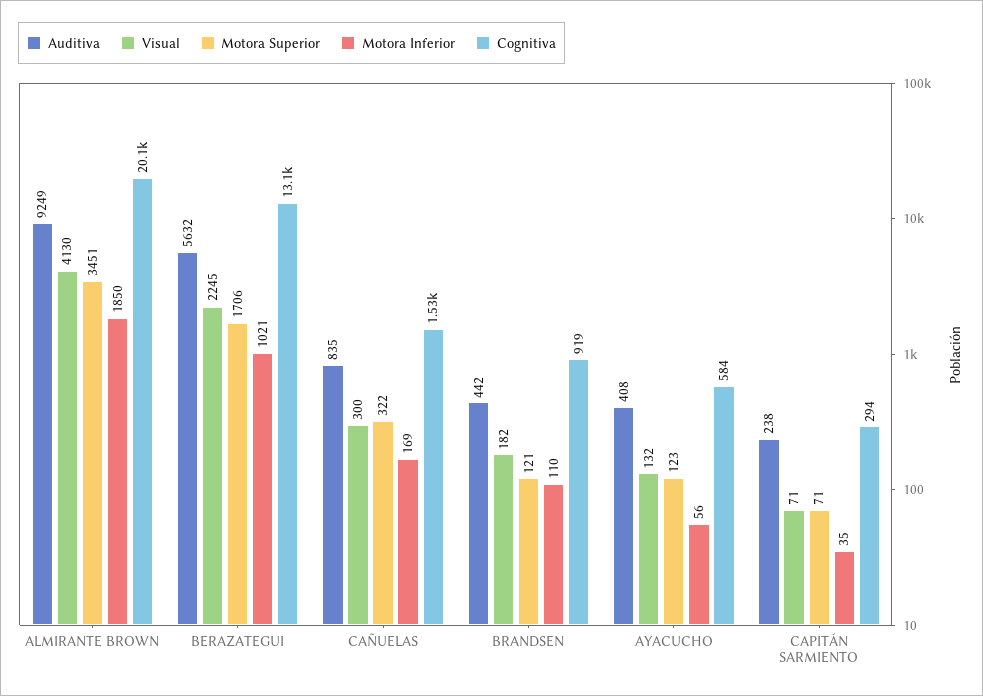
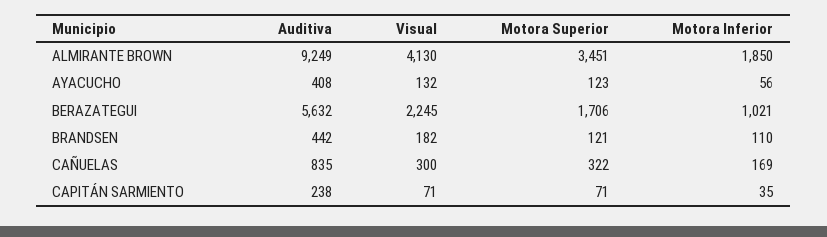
Cognitiva, ALMIRANTE BROWN: 20100 -> none
Cognitiva, BERAZATEGUI: 13100 -> none
Cognitiva, CAÑUELAS: 1530 -> none
Cognitiva, BRANDSEN: 919 -> none
Cognitiva, AYACUCHO: 584 -> none
Cognitiva, CAPITÁN SARMIENTO: 294 -> none

